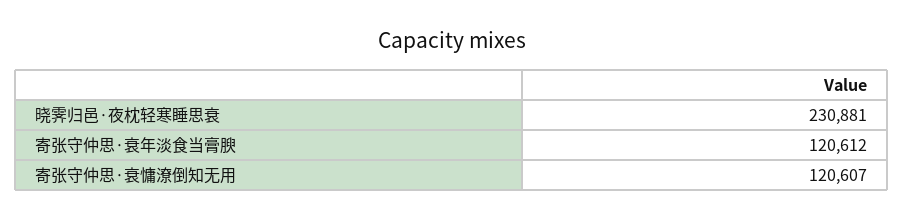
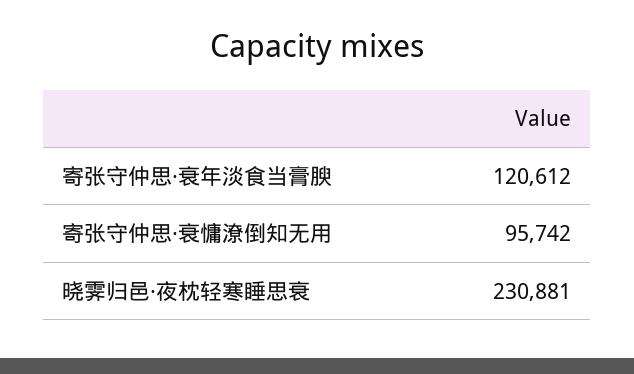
寄张守仲思·衰慵潦倒知无用: 120607 -> 95742

